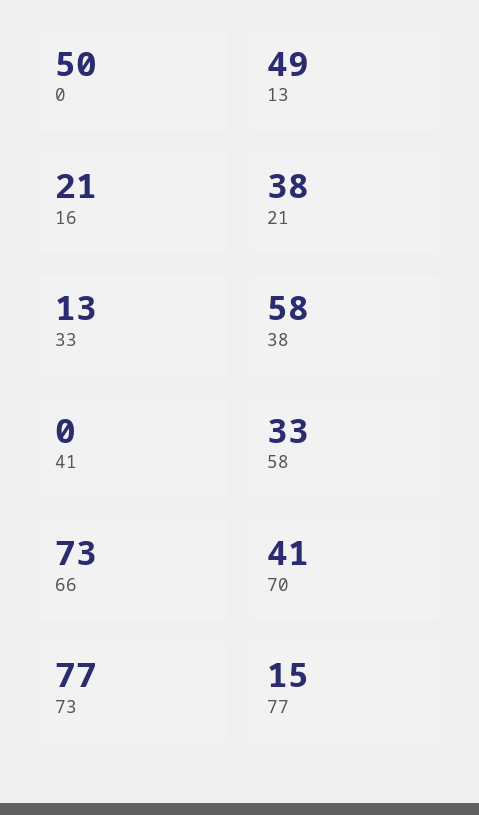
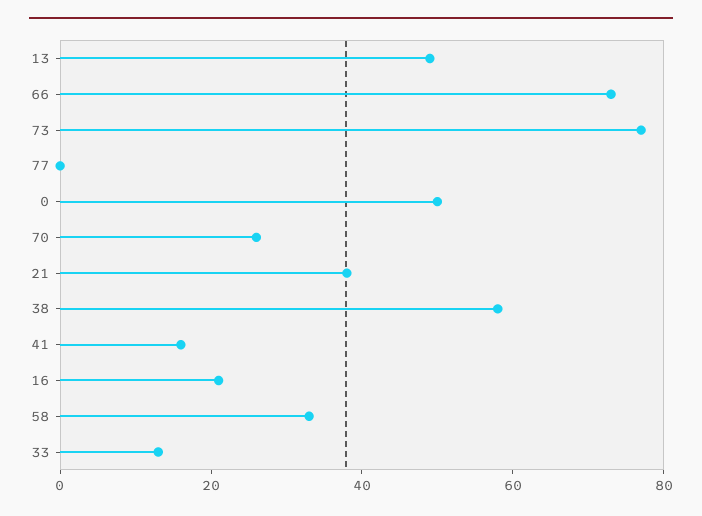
41: 0 -> 15
70: 41 -> 25
77: 15 -> 0

